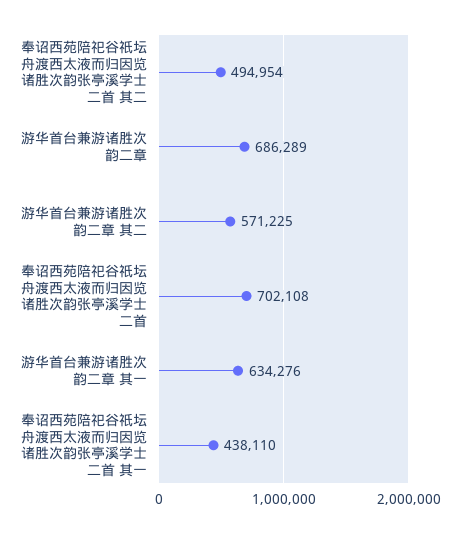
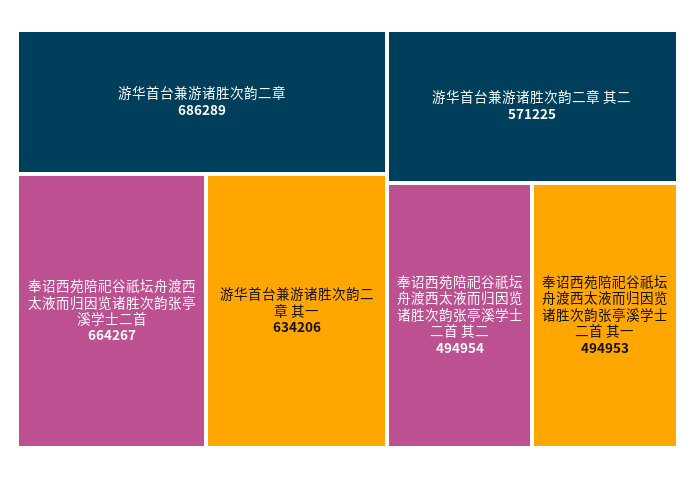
奉诏西苑陪祀谷祇坛舟渡西太液而归因览诸胜次韵张亭溪学士二首: 702108 -> 664267
游华首台兼游诸胜次韵二章 其一: 634276 -> 634206
奉诏西苑陪祀谷祇坛舟渡西太液而归因览诸胜次韵张亭溪学士二首 其一: 438110 -> 494953

